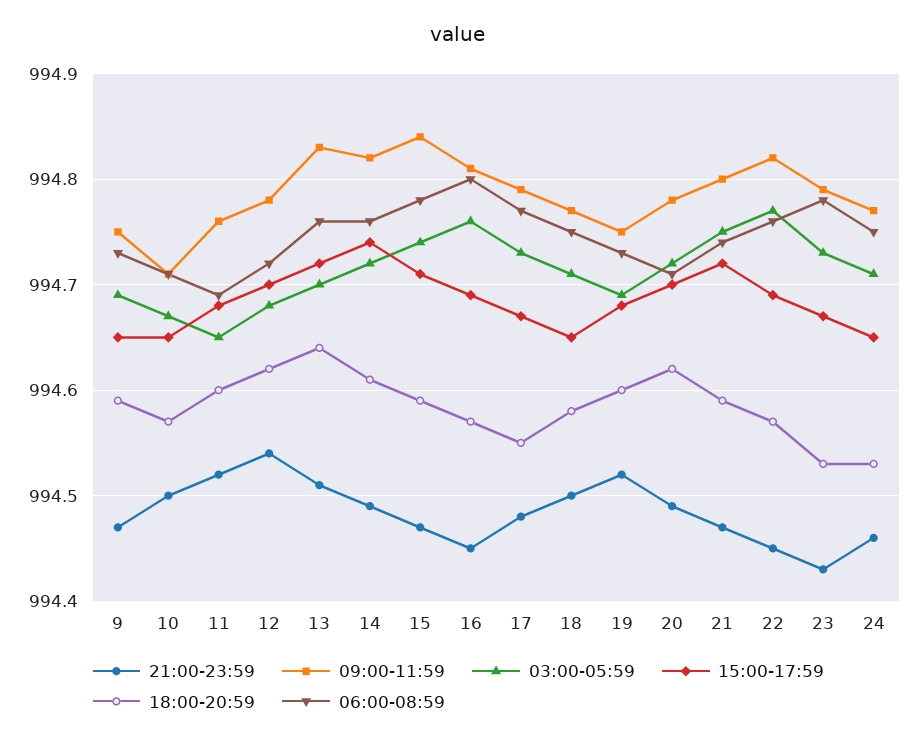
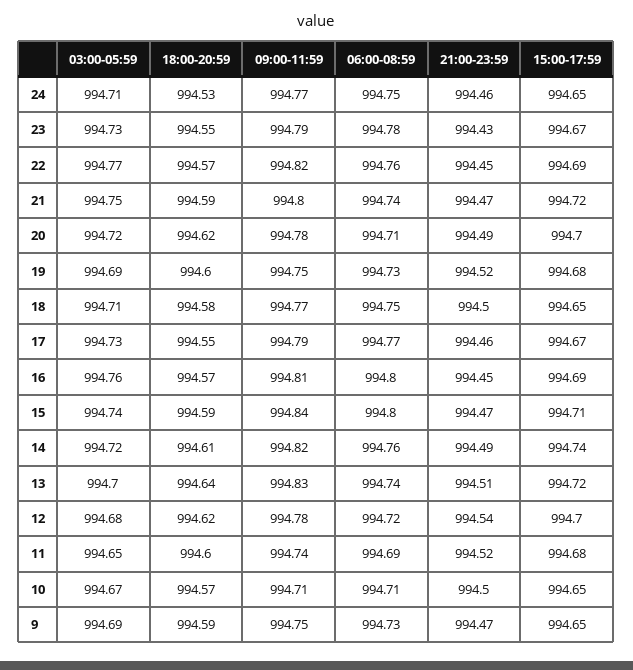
09:00-11:59, 11: 994.76 -> 994.74
06:00-08:59, 13: 994.76 -> 994.74
06:00-08:59, 15: 994.78 -> 994.8
21:00-23:59, 17: 994.48 -> 994.46
18:00-20:59, 23: 994.53 -> 994.55

